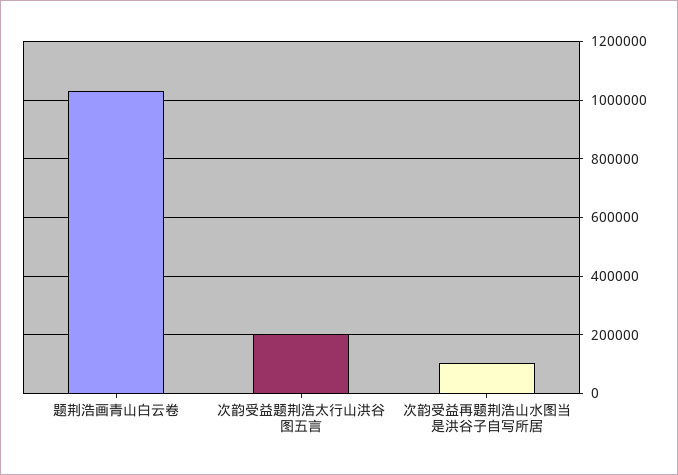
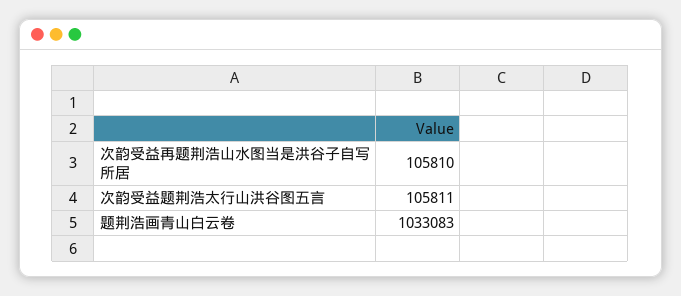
次韵受益题荆浩太行山洪谷图五言: 200000 -> 105811

